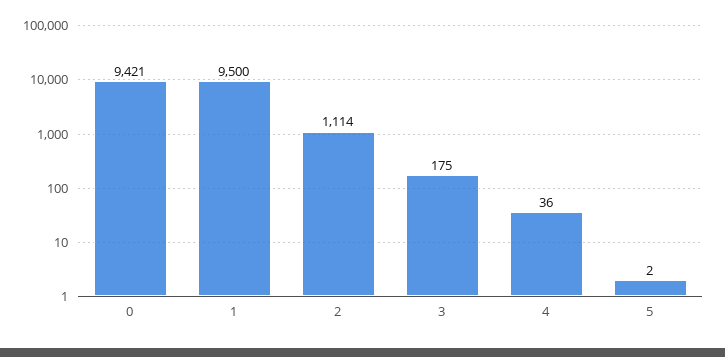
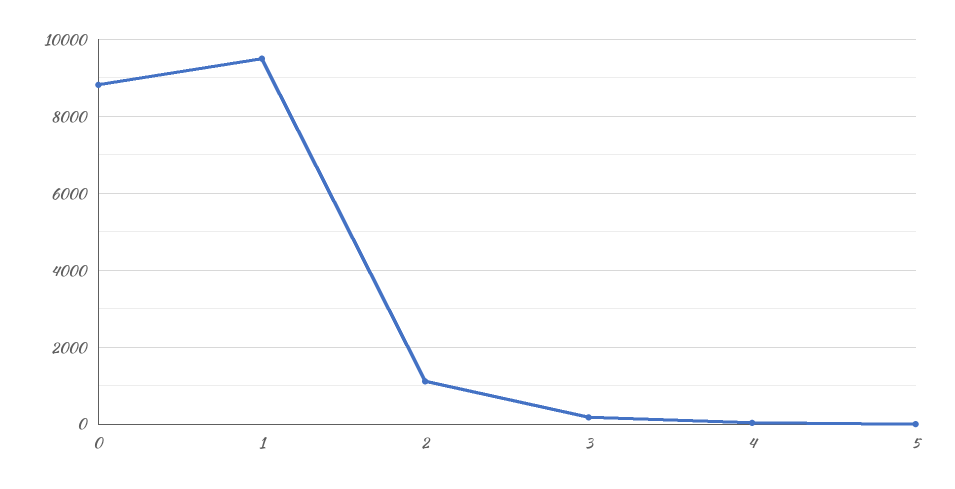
0: 9421 -> 8800

